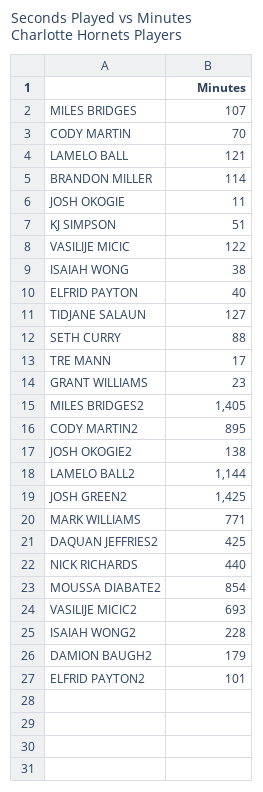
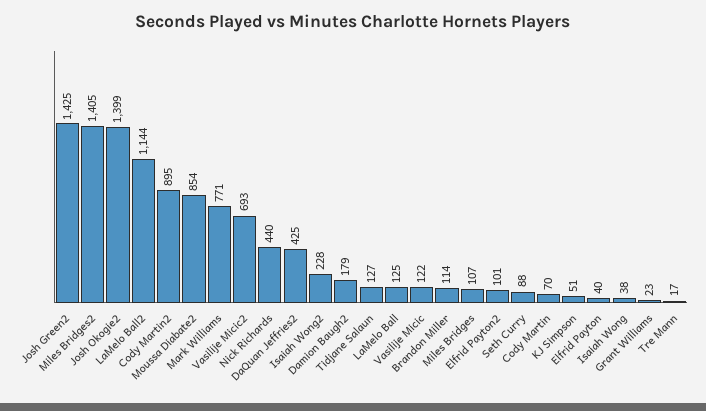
LAMELO BALL: 121 -> 125
JOSH OKOGIE: 11 -> none
JOSH OKOGIE2: 138 -> 1399

